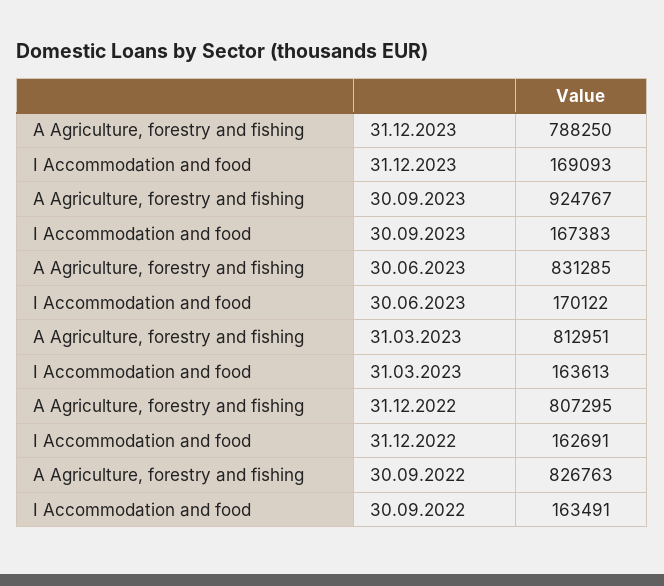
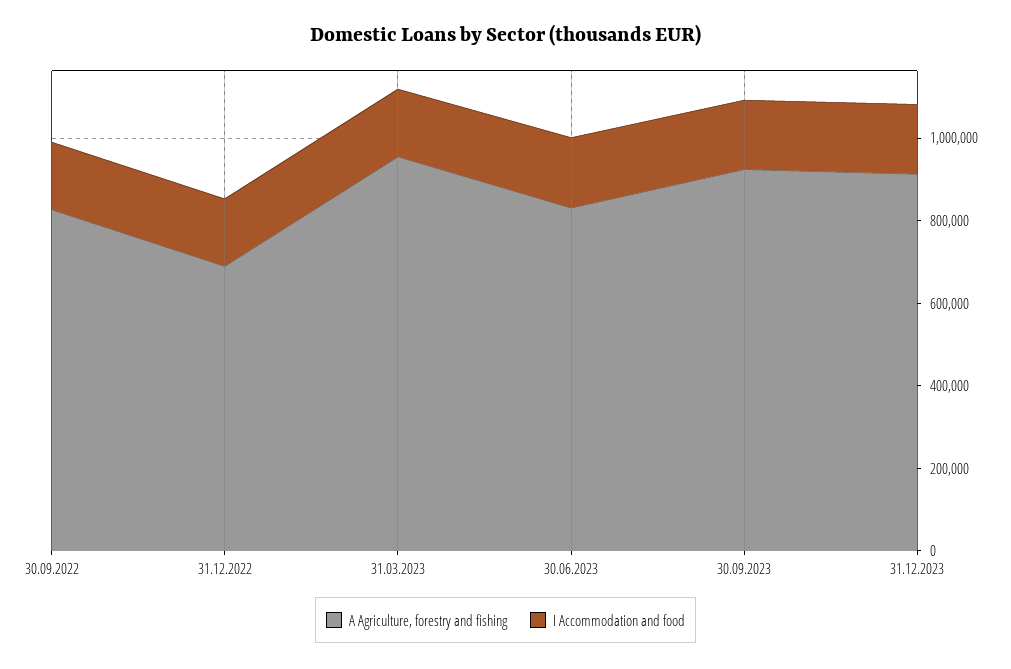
A Agriculture, forestry and fishing, 31.12.2023: 788250 -> 900000
A Agriculture, forestry and fishing, 31.03.2023: 812951 -> 950000
A Agriculture, forestry and fishing, 31.12.2022: 807295 -> 700000

